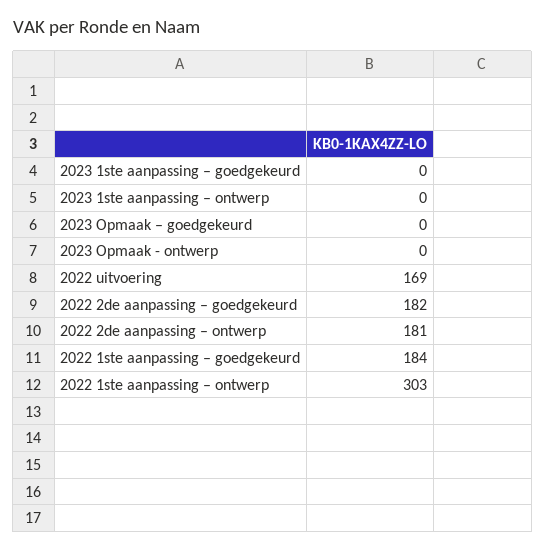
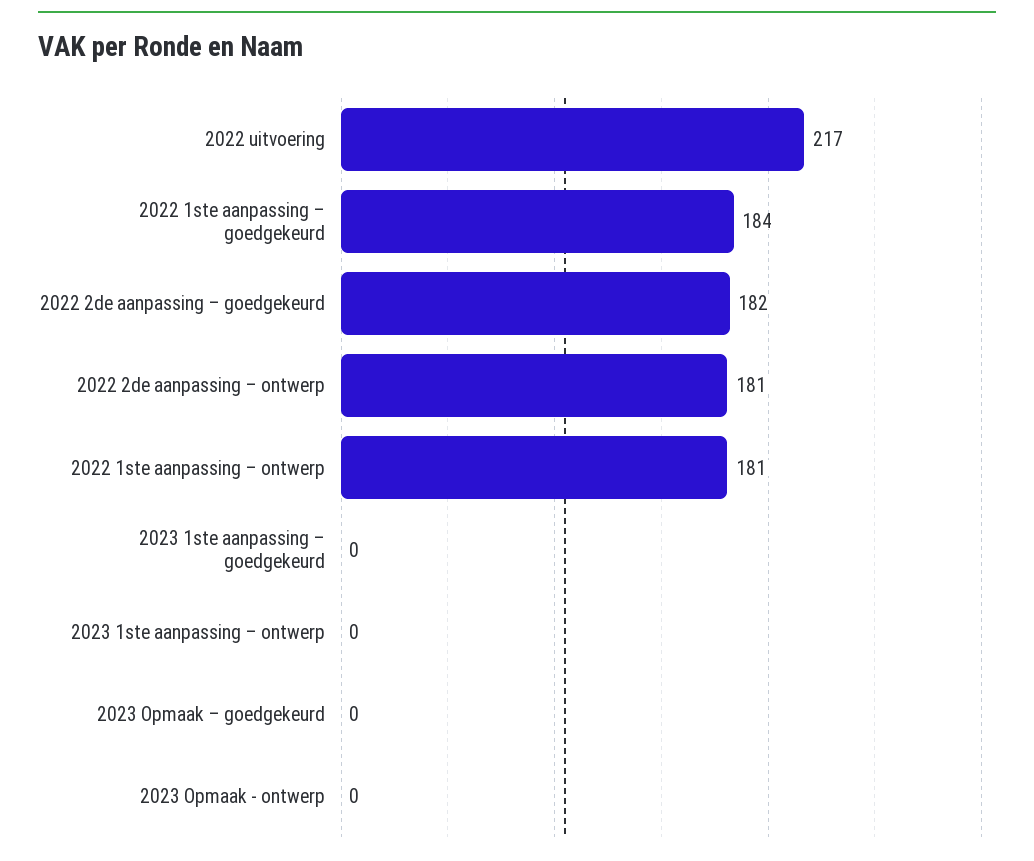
2022 uitvoering: 169 -> 217
2022 1ste aanpassing – ontwerp: 303 -> 181

